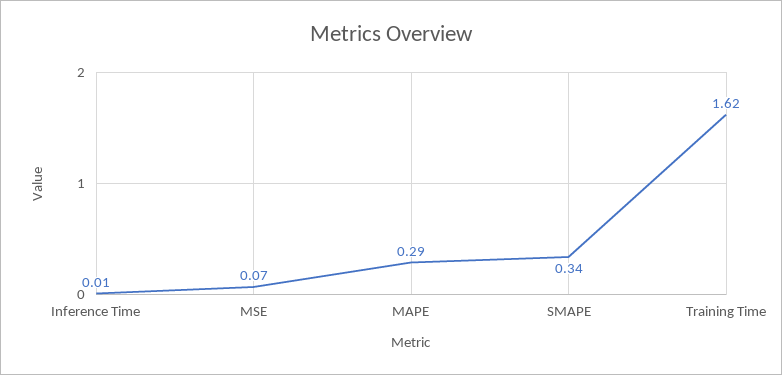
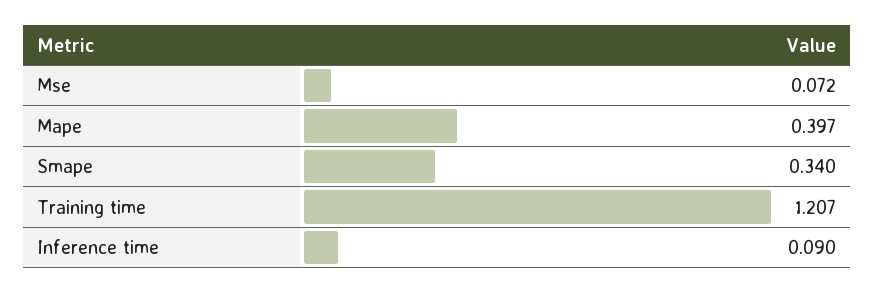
Inference Time: 0.01 -> 0.09
MAPE: 0.29 -> 0.397
Training Time: 1.62 -> 1.207

